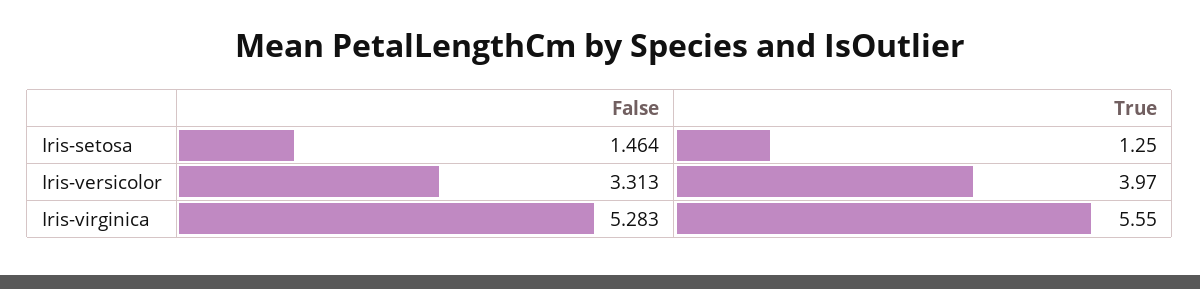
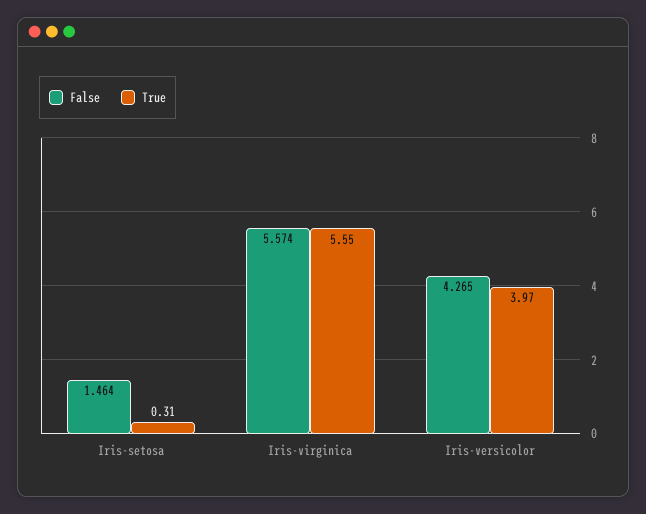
True, Iris-setosa: 1.25 -> 0.31
False, Iris-versicolor: 3.313 -> 4.265
False, Iris-virginica: 5.283 -> 5.574

